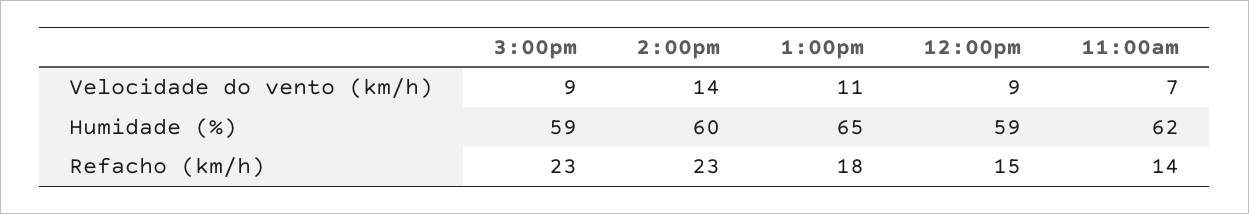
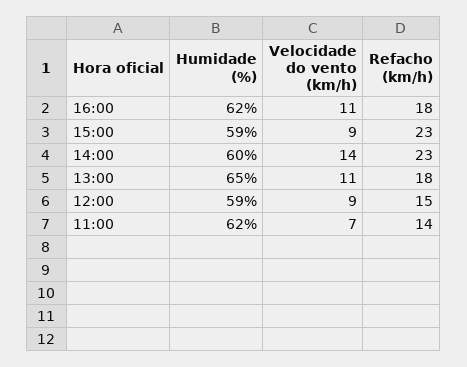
16:00, Humidade (%): none -> 62
16:00, Velocidade do vento (km/h): none -> 11
16:00, Refacho (km/h): none -> 18

